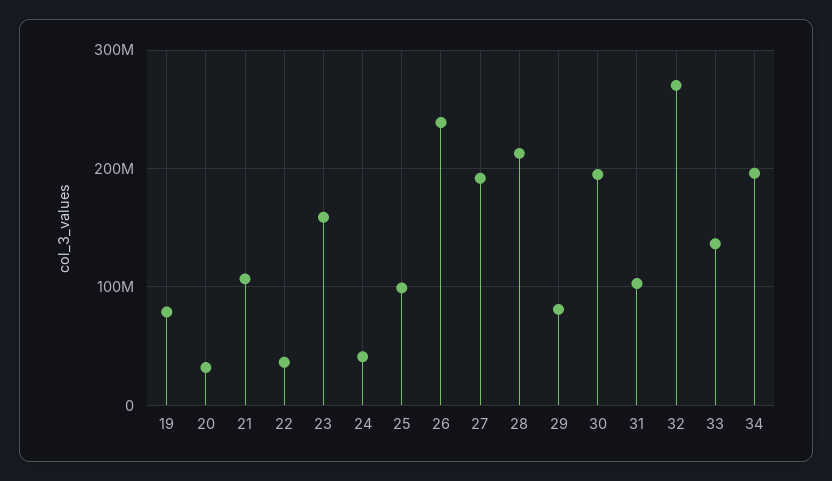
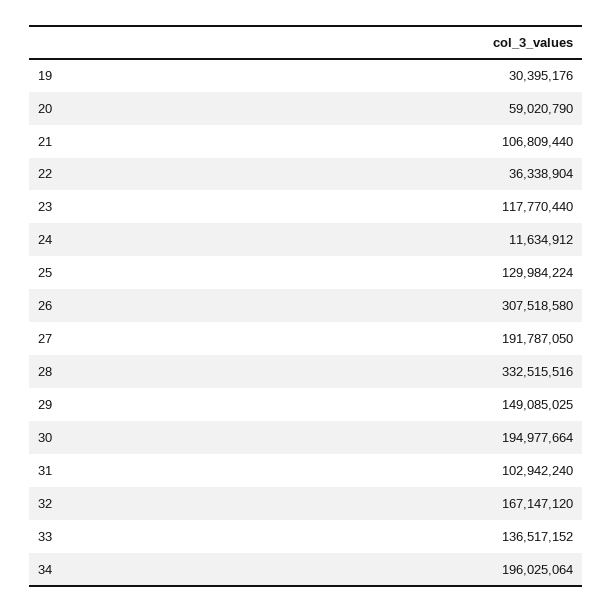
19: 80000000 -> 30395176
20: 30000000 -> 59020790
23: 160000000 -> 117770440
24: 40000000 -> 11634912
25: 100000000 -> 129984224
26: 240000000 -> 307518580
28: 210000000 -> 332515516
29: 80000000 -> 149085025
32: 270000000 -> 167147120

